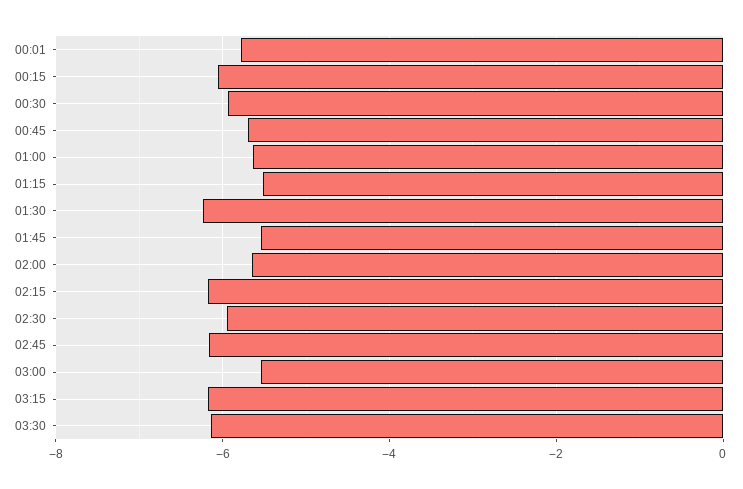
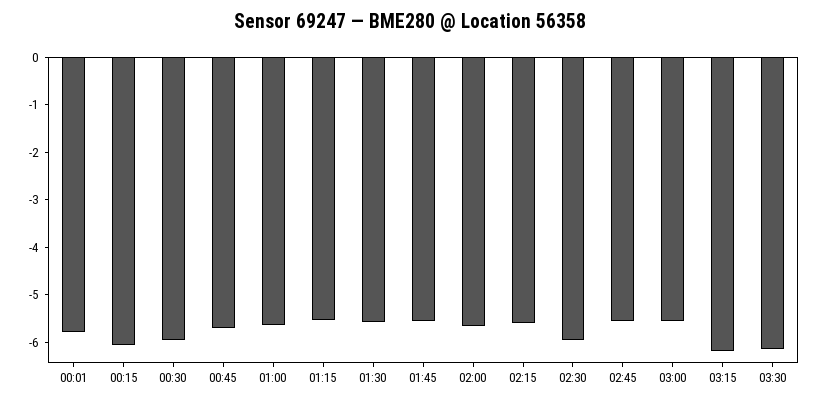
01:30: -6.2 -> -5.6
02:15: -6.2 -> -5.6
02:45: -6.2 -> -5.6

